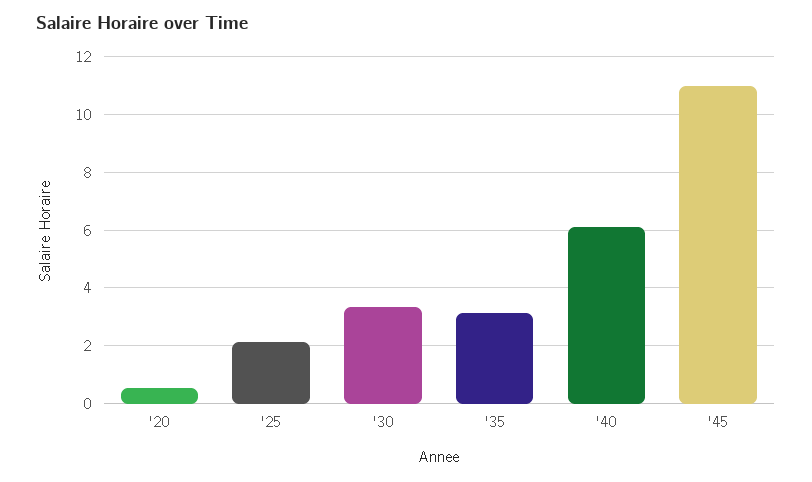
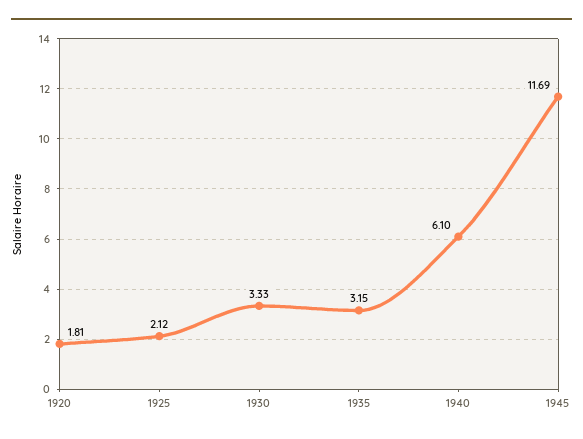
'20: 0.5 -> 1.81
'45: 11 -> 11.69

